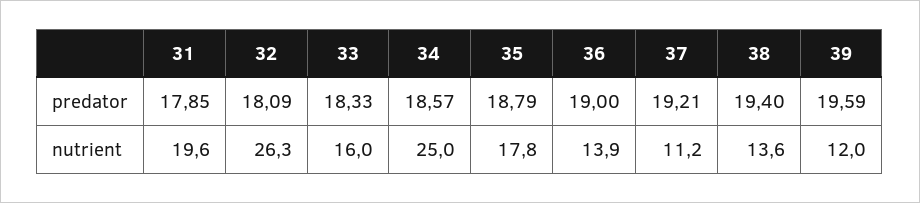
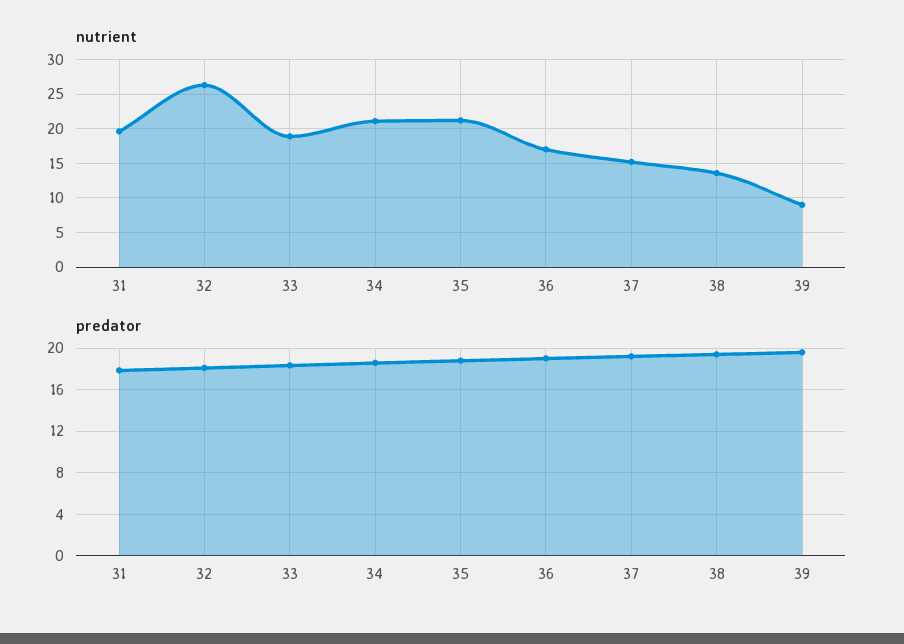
nutrient, 33: 16 -> 19
nutrient, 34: 25 -> 21
nutrient, 35: 17.8 -> 21
nutrient, 36: 13.9 -> 17
nutrient, 37: 11.2 -> 15
nutrient, 39: 12 -> 9

